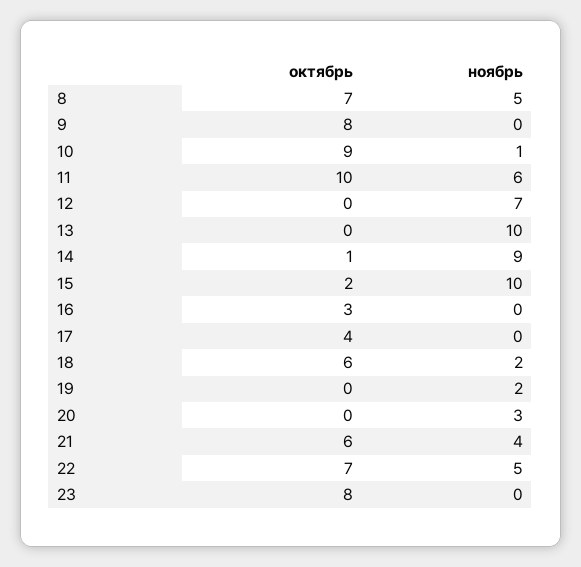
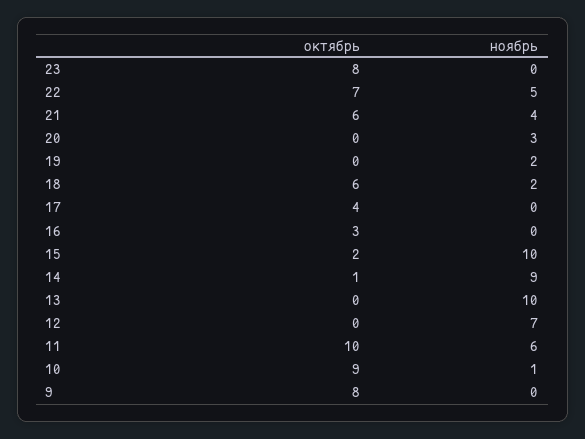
октябрь, 8: 7 -> none
ноябрь, 8: 5 -> none

